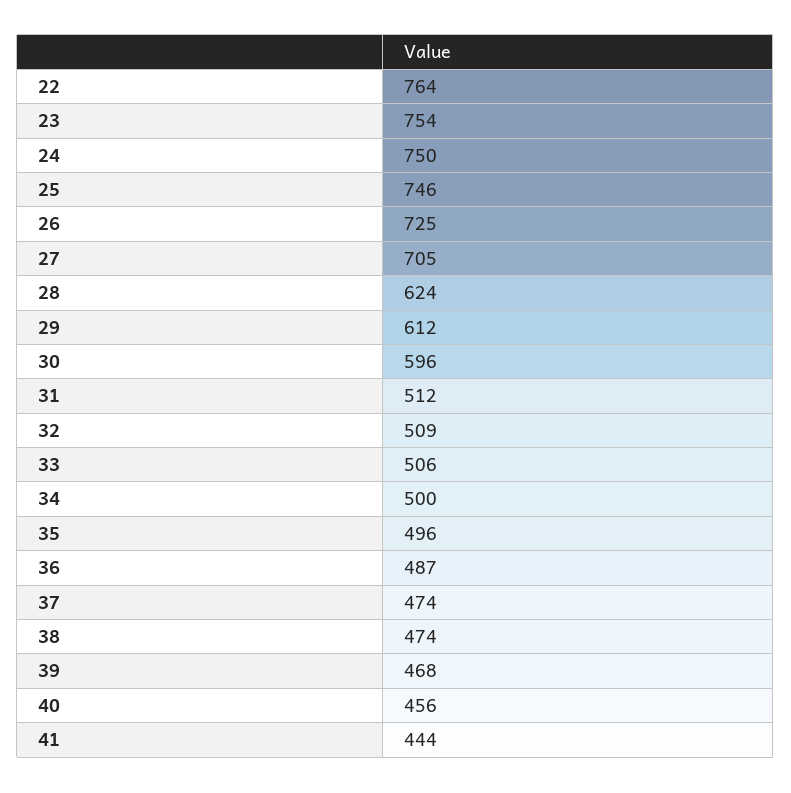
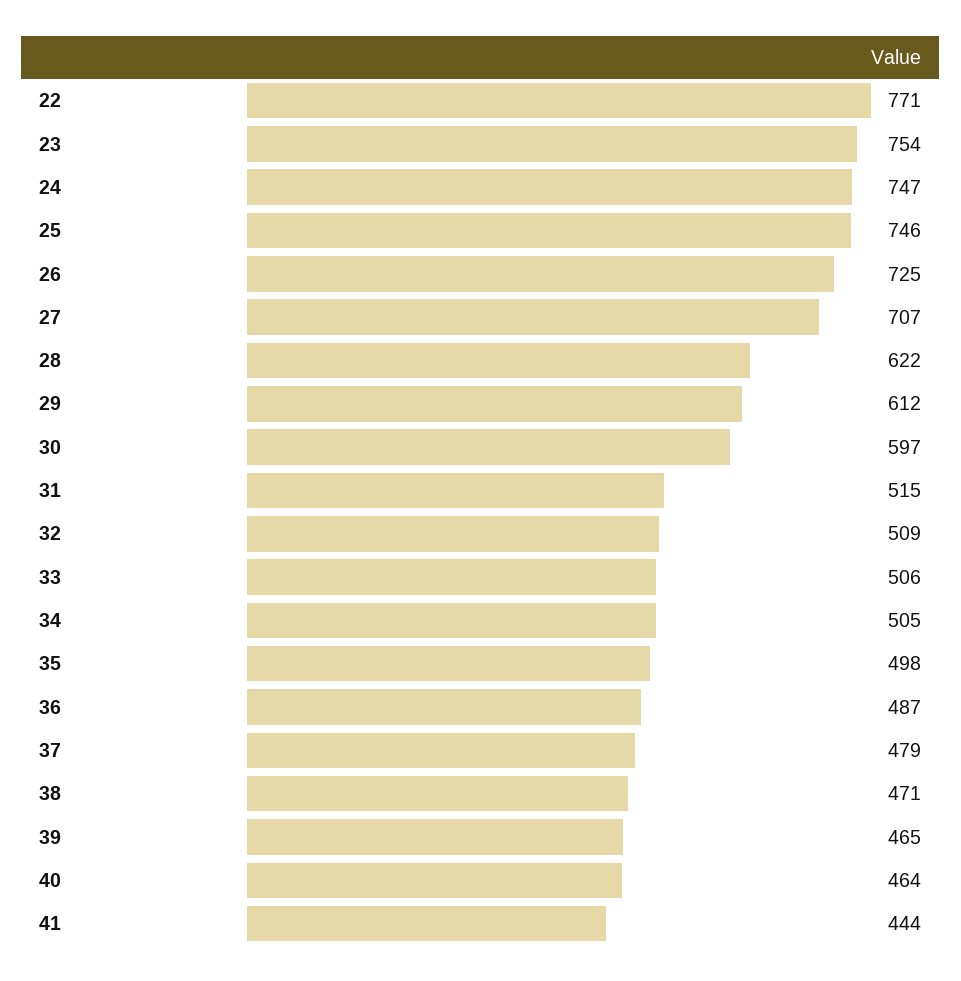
22: 764 -> 771
24: 750 -> 747
27: 705 -> 707
28: 624 -> 622
30: 596 -> 597
31: 512 -> 515
34: 500 -> 505
35: 496 -> 498
37: 474 -> 479
38: 474 -> 471
39: 468 -> 465
40: 456 -> 464

